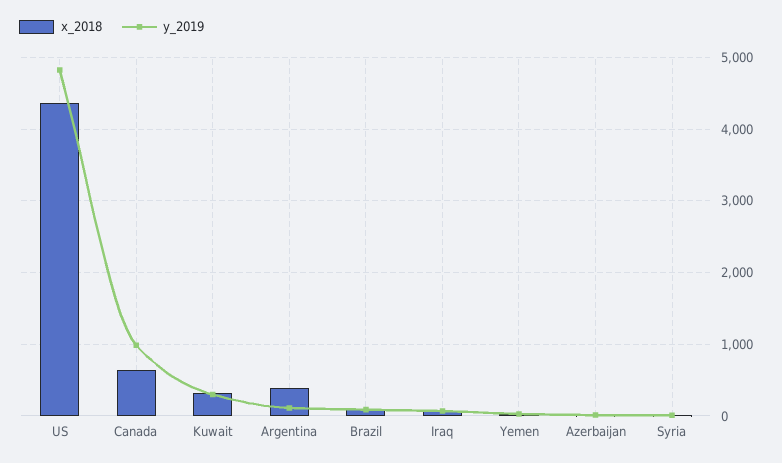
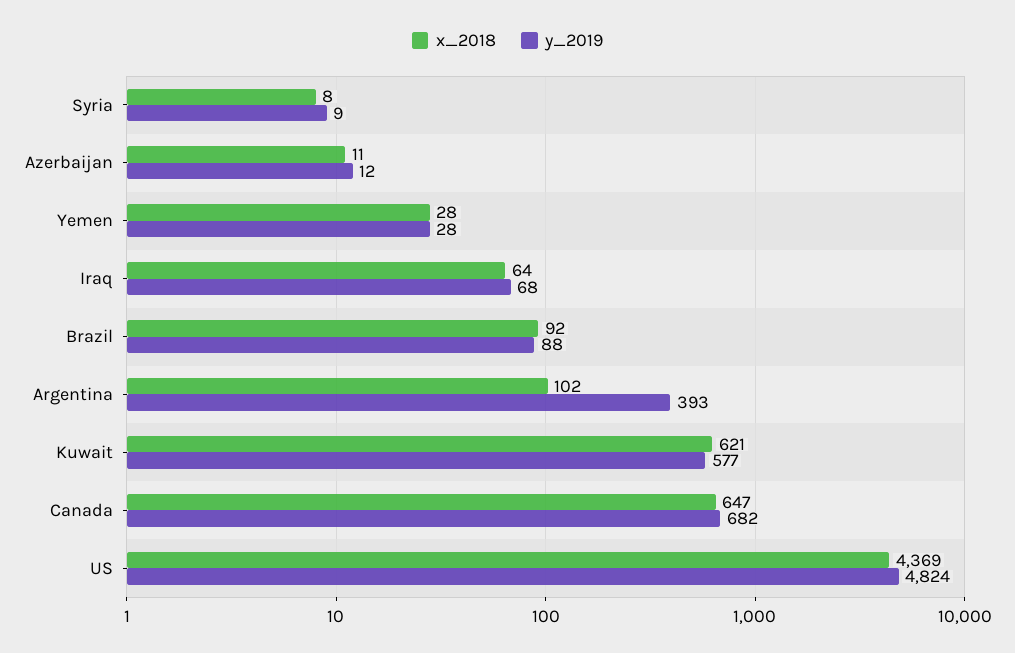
y_2019, Canada: 1000 -> 682
x_2018, Kuwait: 300 -> 621
y_2019, Kuwait: 300 -> 577
x_2018, Argentina: 400 -> 102
y_2019, Argentina: 100 -> 393

